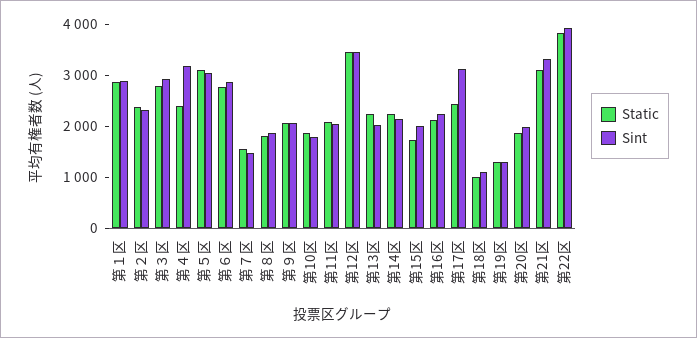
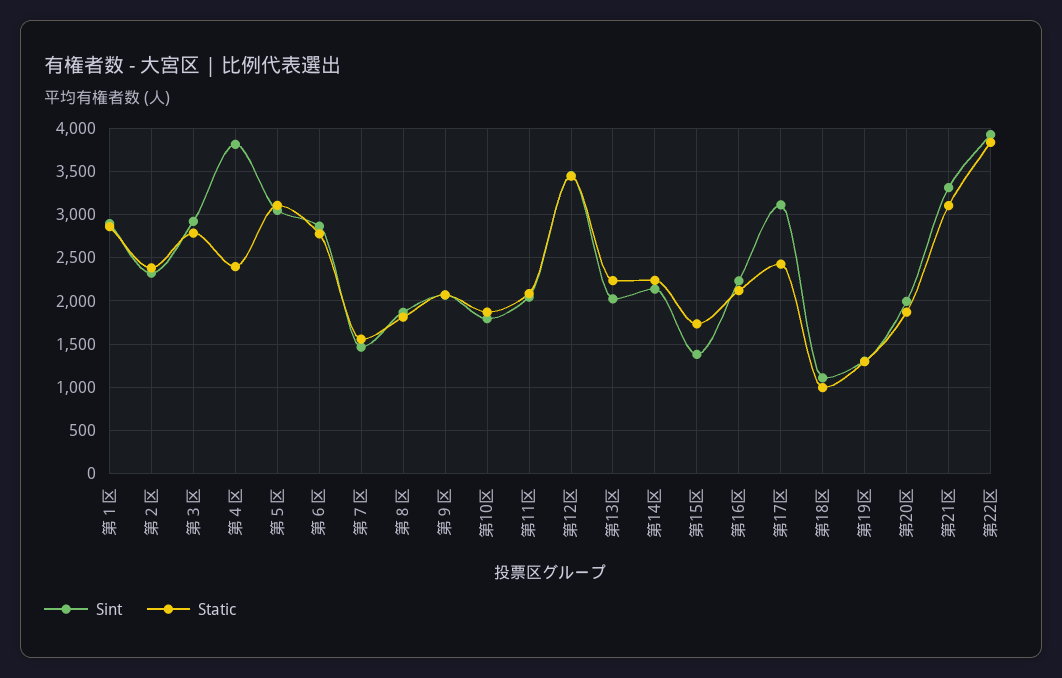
Sint, 第４区: 3200 -> 3800
Sint, 第15区: 2000 -> 1400

